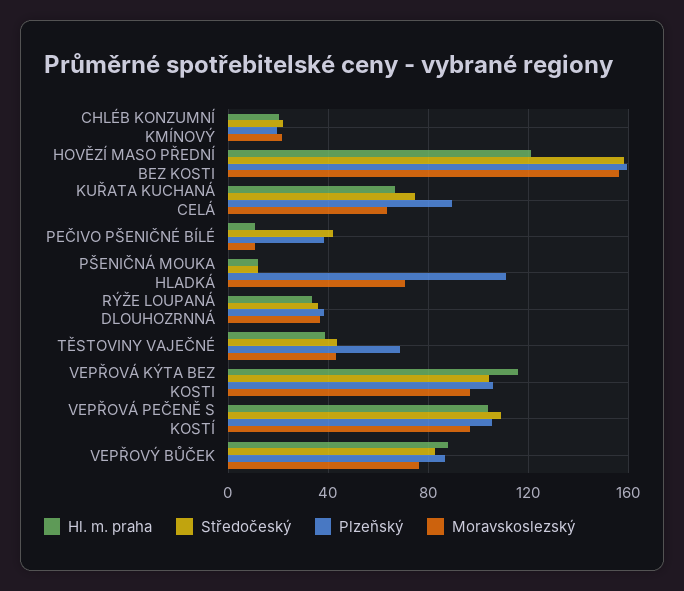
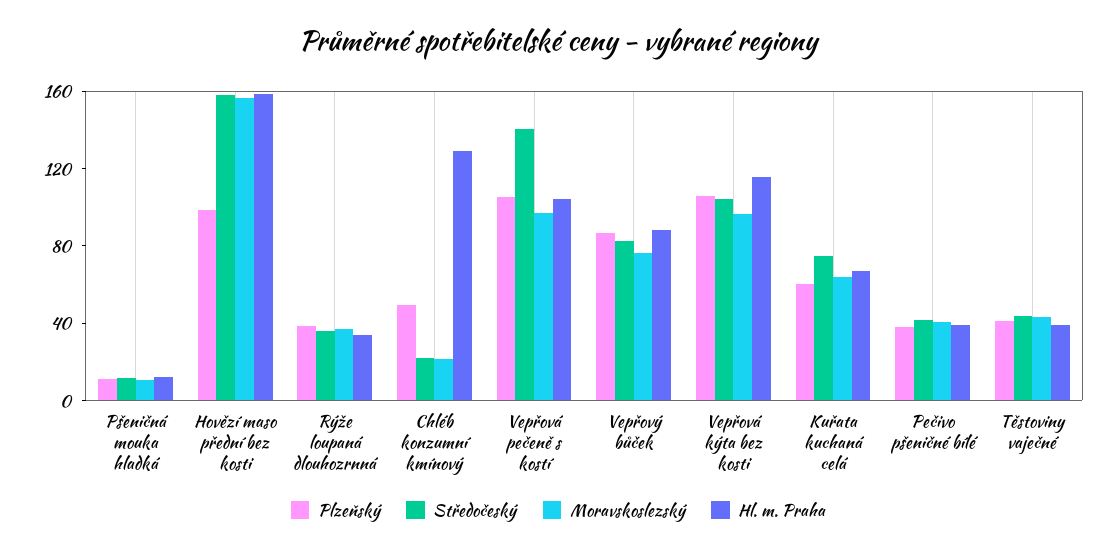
Hl. m. praha, CHLÉB KONZUMNÍ KMÍNOVÝ: 20 -> 130
Plzeňský, CHLÉB KONZUMNÍ KMÍNOVÝ: 20 -> 50
Hl. m. praha, HOVĚZÍ MASO PŘEDNÍ BEZ KOSTI: 120 -> 160
Plzeňský, HOVĚZÍ MASO PŘEDNÍ BEZ KOSTI: 160 -> 100
Plzeňský, KUŘATA KUCHANÁ CELÁ: 90 -> 60
Hl. m. praha, PEČIVO PŠENIČNÉ BÍLÉ: 10 -> 40
Moravskoslezský, PEČIVO PŠENIČNÉ BÍLÉ: 10 -> 40
Plzeňský, PŠENIČNÁ MOUKA HLADKÁ: 110 -> 10
Moravskoslezský, PŠENIČNÁ MOUKA HLADKÁ: 70 -> 10
Plzeňský, TĚSTOVINY VAJEČNÉ: 70 -> 40
Středočeský, VEPŘOVÁ PEČENĚ S KOSTÍ: 110 -> 140

